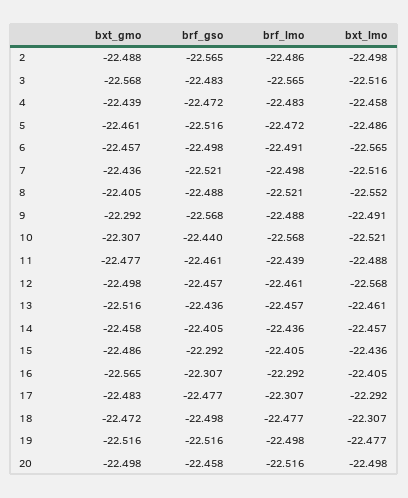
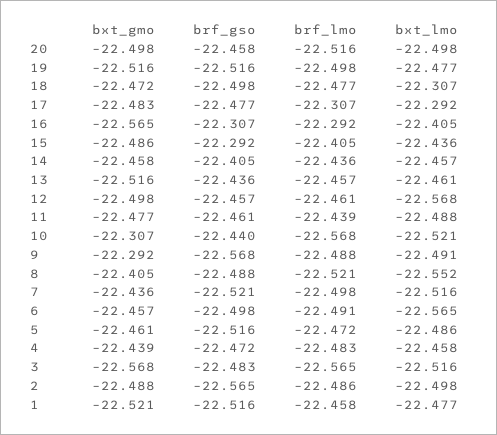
bxt_gmo, 1: none -> -22.521
brf_gso, 1: none -> -22.516
brf_lmo, 1: none -> -22.458
bxt_lmo, 1: none -> -22.477

